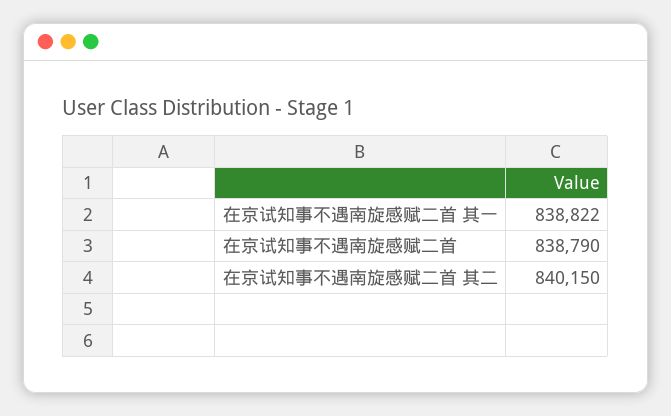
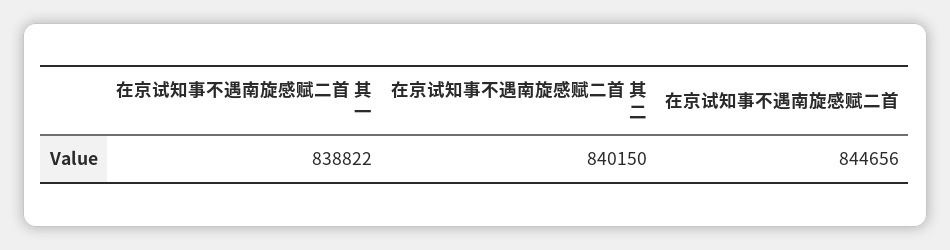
在京试知事不遇南旋感赋二首: 838790 -> 844656

